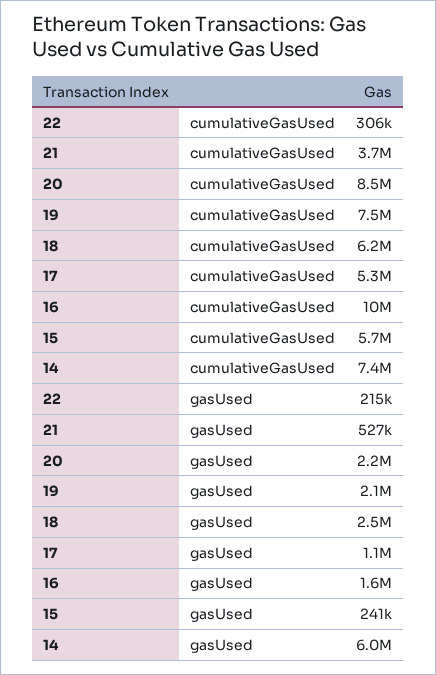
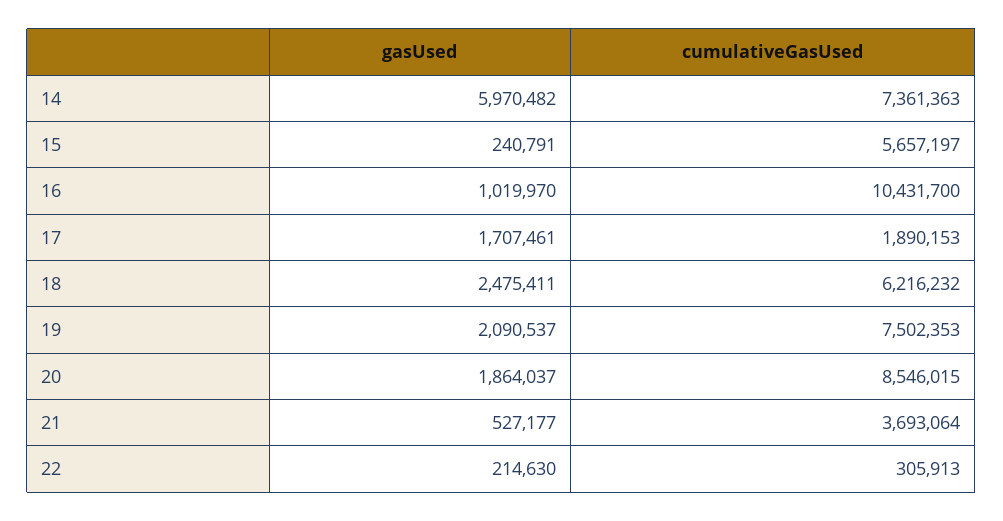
17, cumulativeGasUsed: 5300000 -> 1890153
20, gasUsed: 2200000 -> 1864037
17, gasUsed: 1100000 -> 1707461
16, gasUsed: 1600000 -> 1019970

